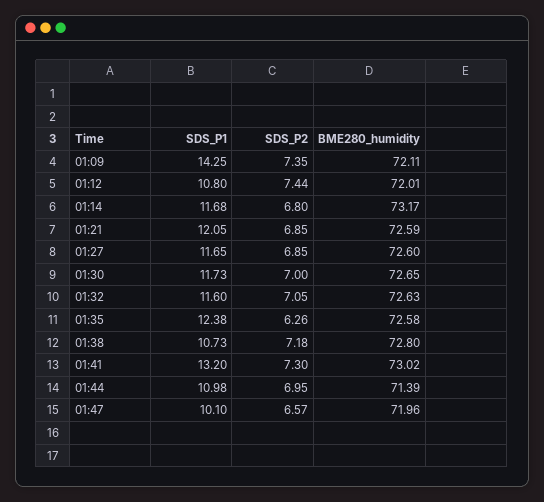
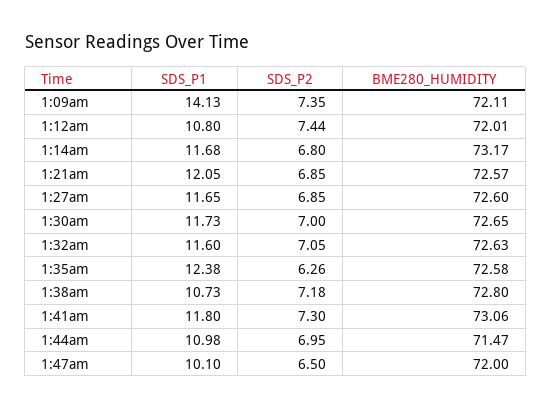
SDS_P1, 01:09: 14.25 -> 14.13
BME280_humidity, 01:21: 72.59 -> 72.57
SDS_P1, 01:41: 13.2 -> 11.8
BME280_humidity, 01:41: 73.02 -> 73.06
BME280_humidity, 01:44: 71.39 -> 71.47
SDS_P2, 01:47: 6.57 -> 6.5
BME280_humidity, 01:47: 71.96 -> 72

